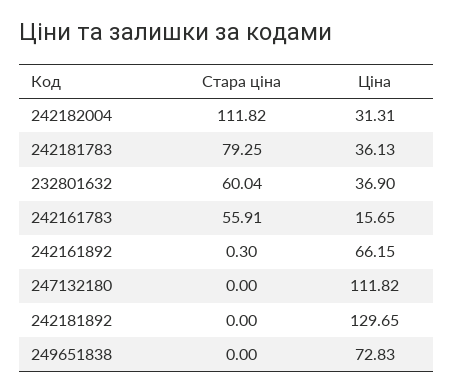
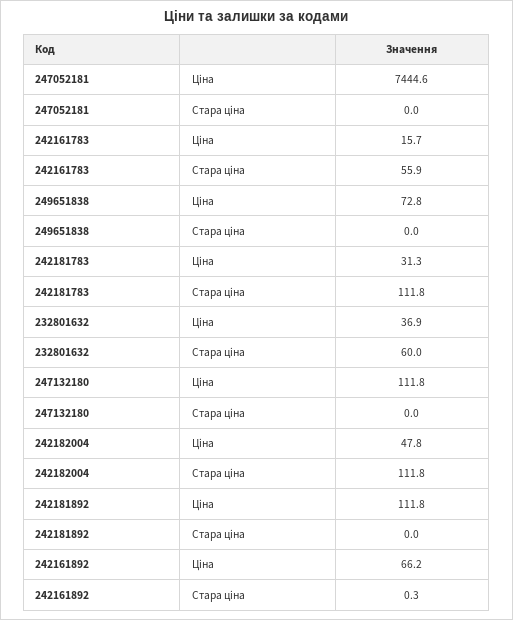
Ціна, 242182004: 31.31 -> 47.8
Стара ціна, 242181783: 79.25 -> 111.8
Ціна, 242181783: 36.13 -> 31.3
Ціна, 242181892: 129.65 -> 111.8
Ціна, 247052181: none -> 7444.6
Стара ціна, 247052181: none -> 0

